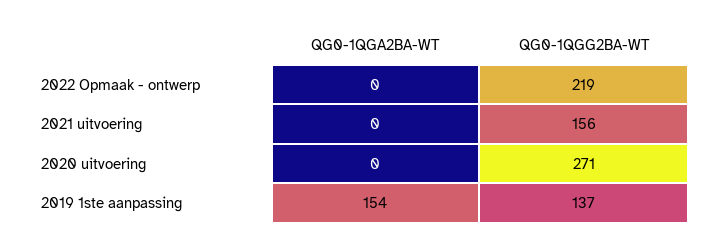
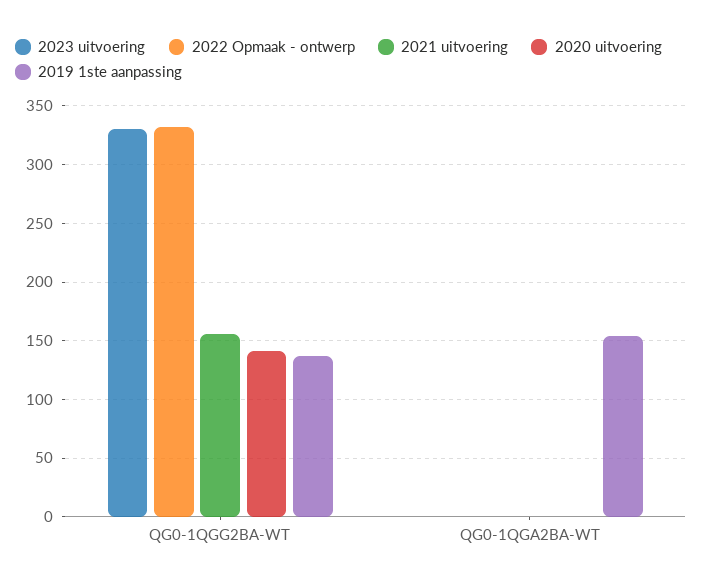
2022 Opmaak - ontwerp, QG0-1QGG2BA-WT: 219 -> 330
2020 uitvoering, QG0-1QGG2BA-WT: 271 -> 140
2023 uitvoering, QG0-1QGG2BA-WT: none -> 330
2023 uitvoering, QG0-1QGA2BA-WT: none -> 0

